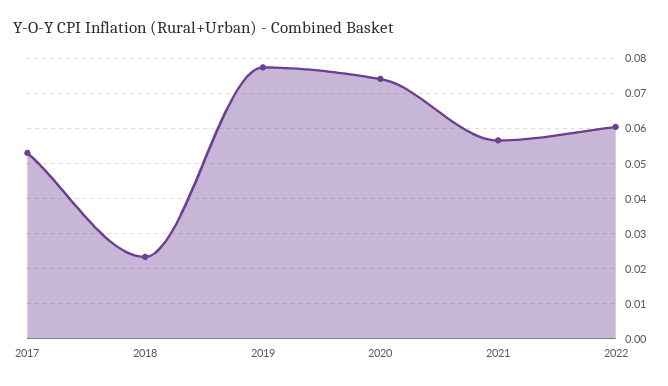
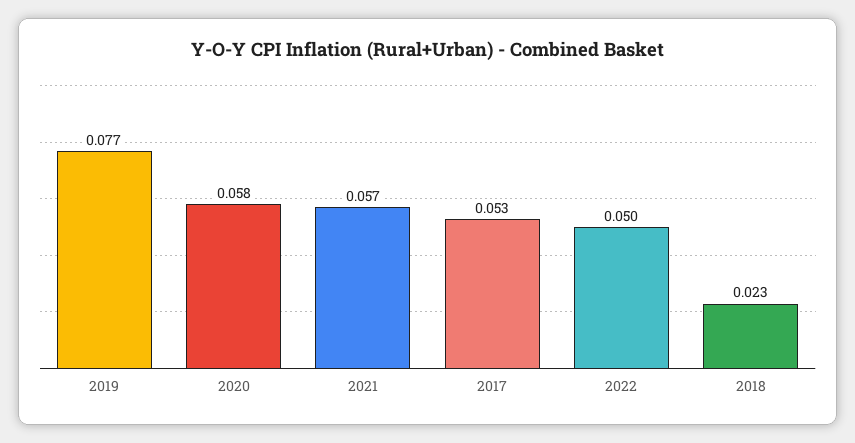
2020: 0.074 -> 0.058
2022: 0.06 -> 0.05

